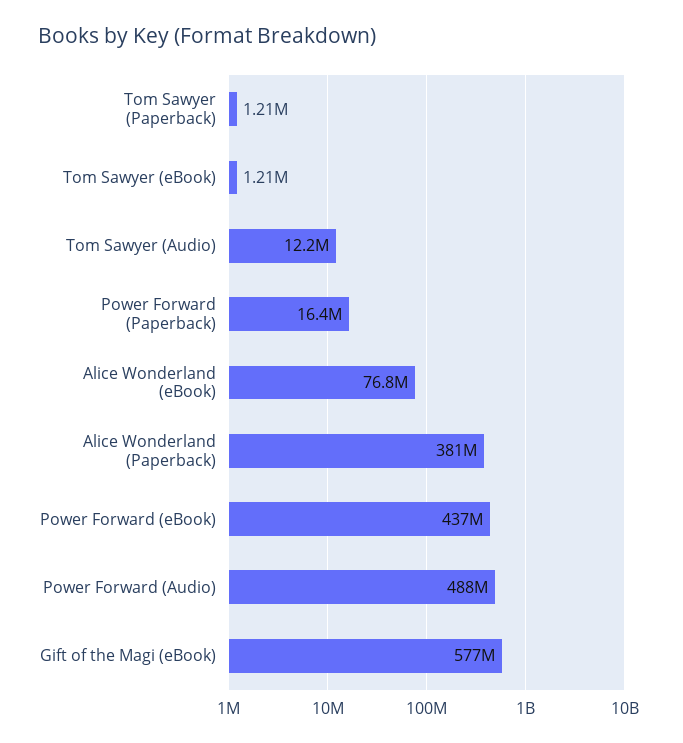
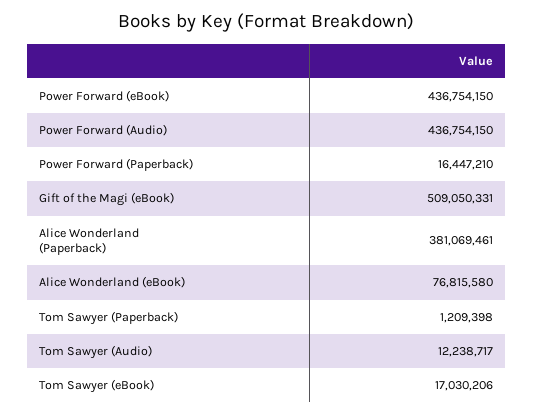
Tom Sawyer (eBook): 1210000 -> 17030206
Power Forward (Audio): 488000000 -> 436754150
Gift of the Magi (eBook): 577000000 -> 509050331

